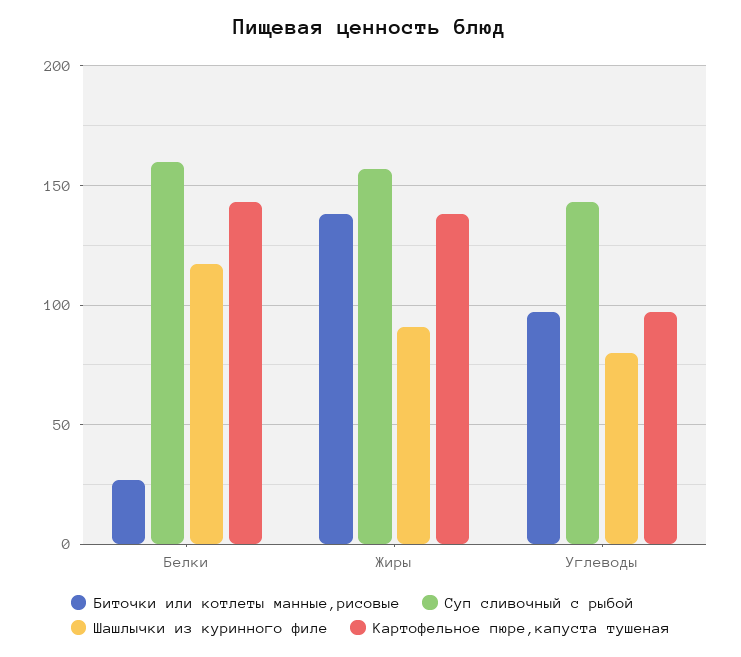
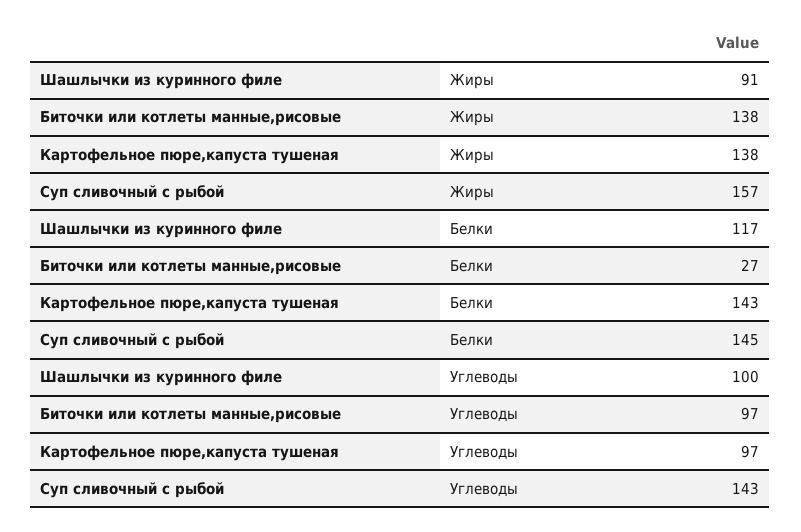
Суп сливочный с рыбой, Белки: 160 -> 145
Шашлычки из куринного филе, Углеводы: 80 -> 100

